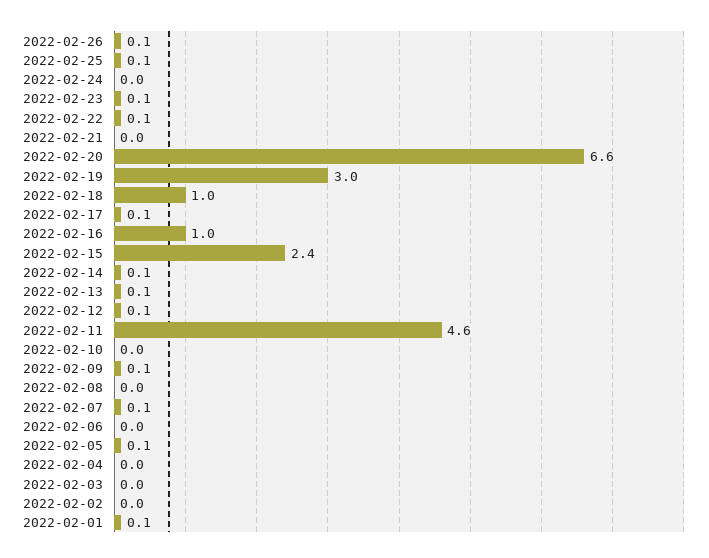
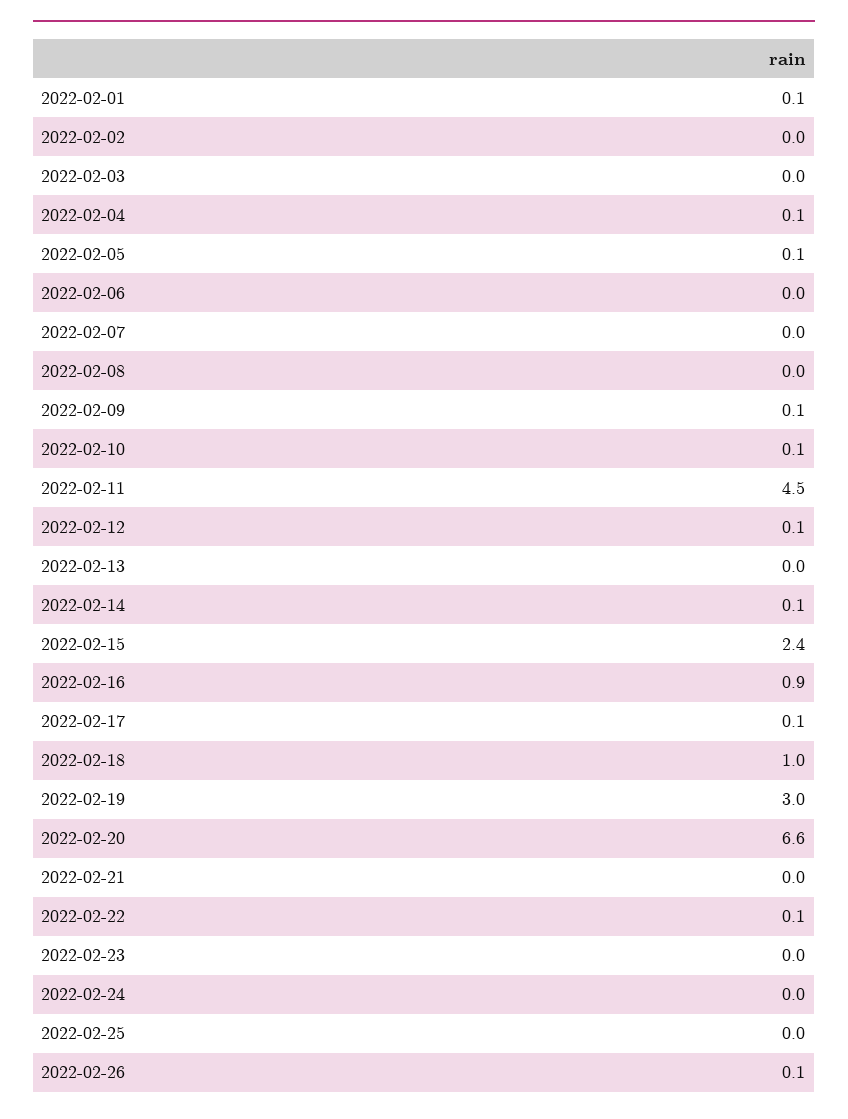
2022-02-25: 0.1 -> 0
2022-02-23: 0.1 -> 0
2022-02-16: 1 -> 0.9
2022-02-13: 0.1 -> 0
2022-02-11: 4.6 -> 4.5
2022-02-10: 0 -> 0.1
2022-02-07: 0.1 -> 0
2022-02-04: 0 -> 0.1

